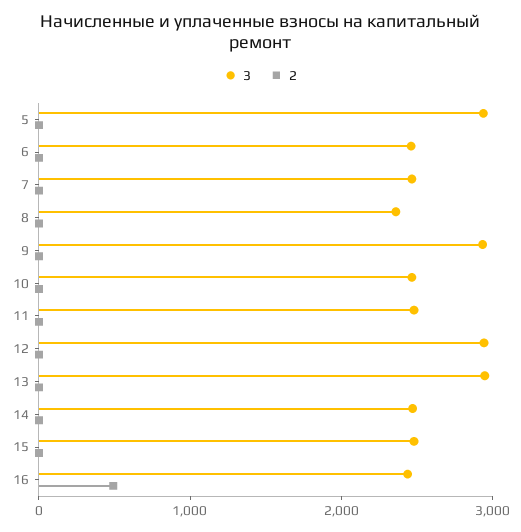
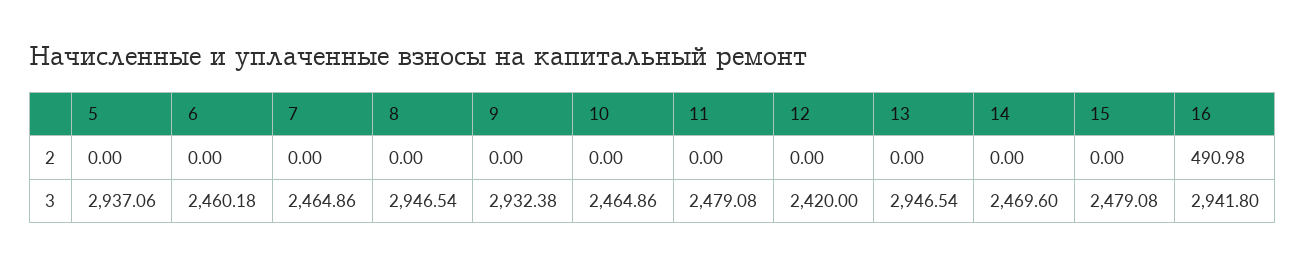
3, 8: 2400 -> 2946.54
3, 12: 3000 -> 2420
3, 16: 2400 -> 2941.8

